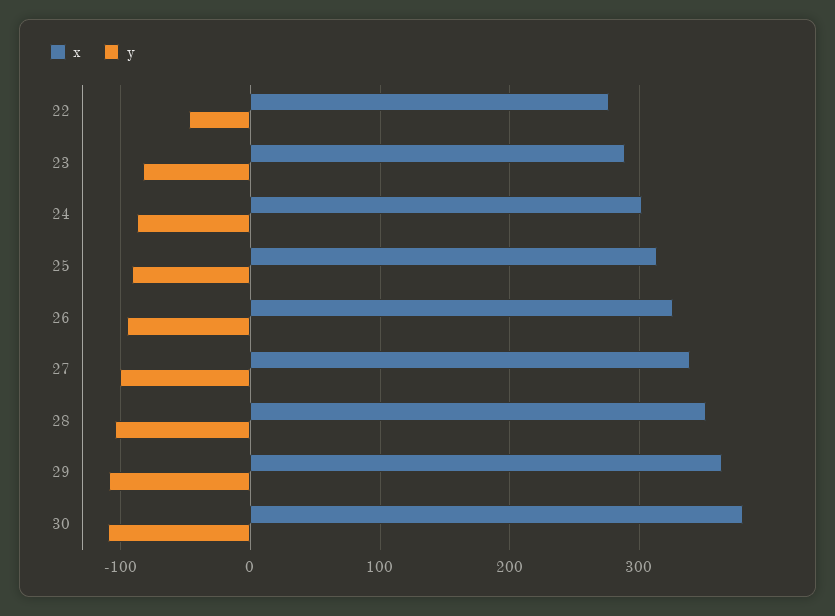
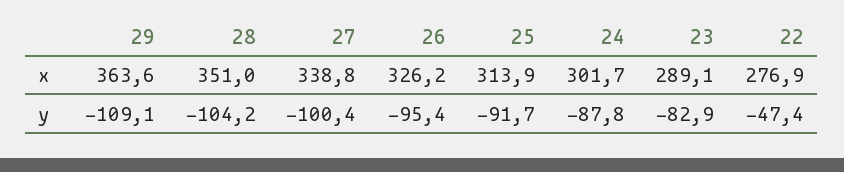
x, 30: 380 -> none
y, 30: -110 -> none

